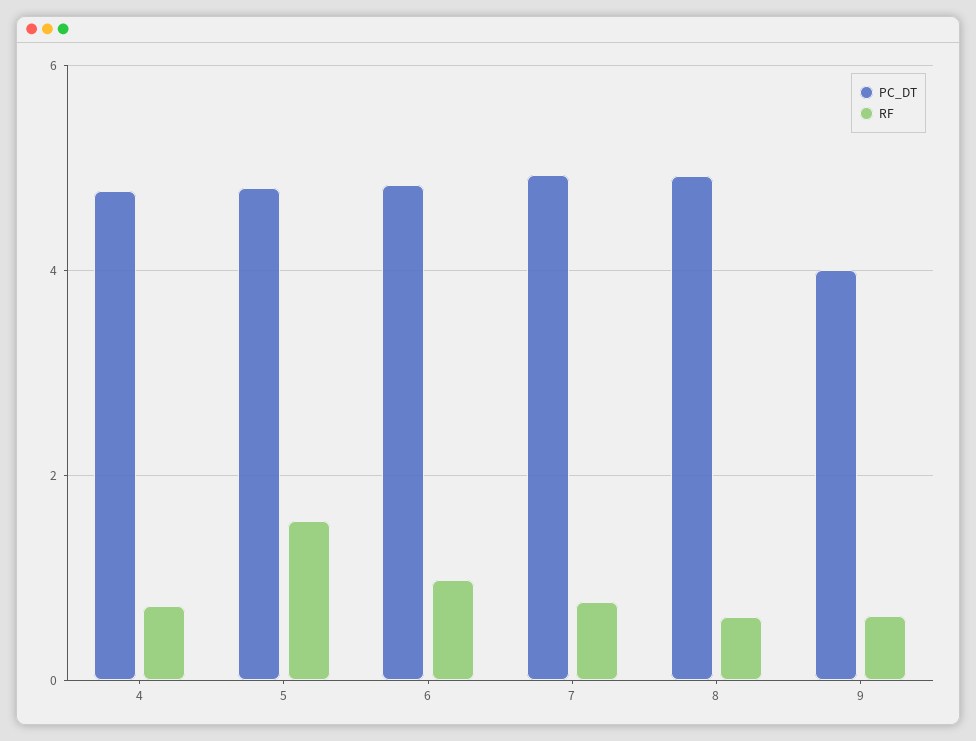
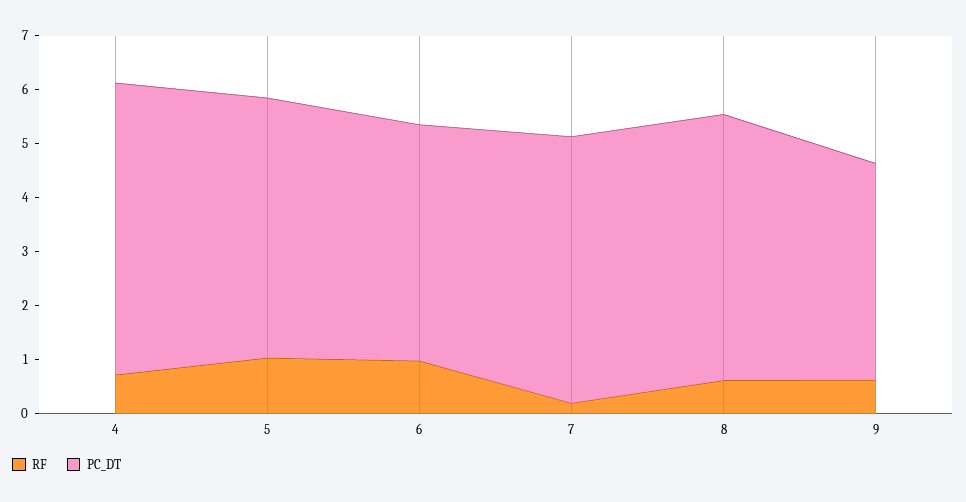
PC_DT, 4: 4.8 -> 5.4
RF, 5: 1.6 -> 1
PC_DT, 6: 4.8 -> 4.4
RF, 7: 0.8 -> 0.2

